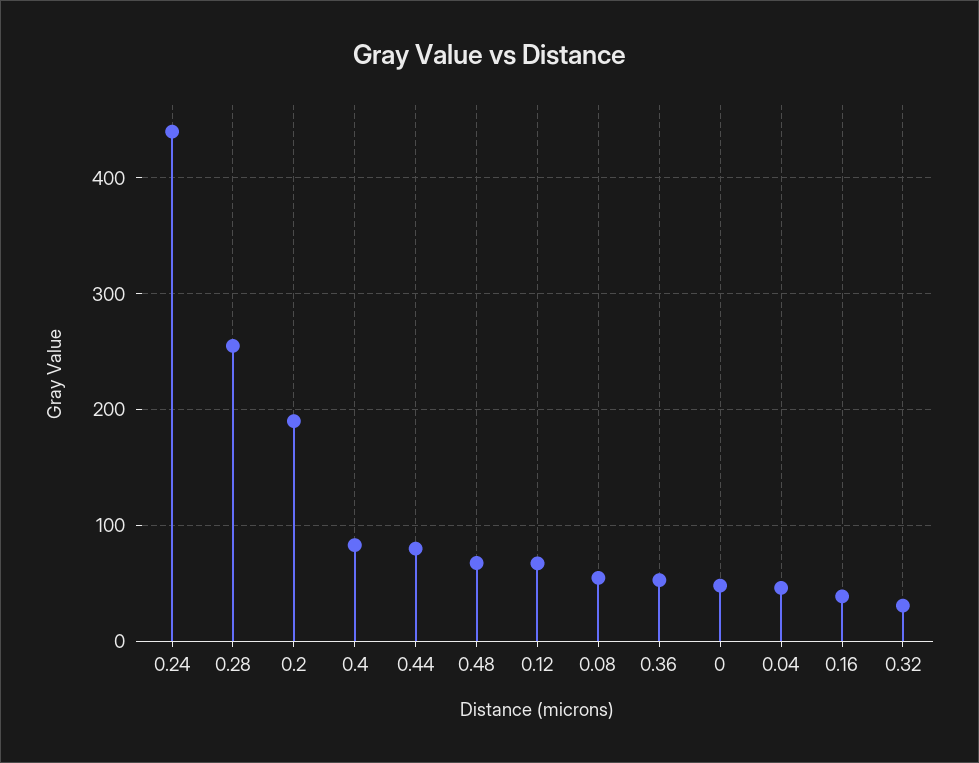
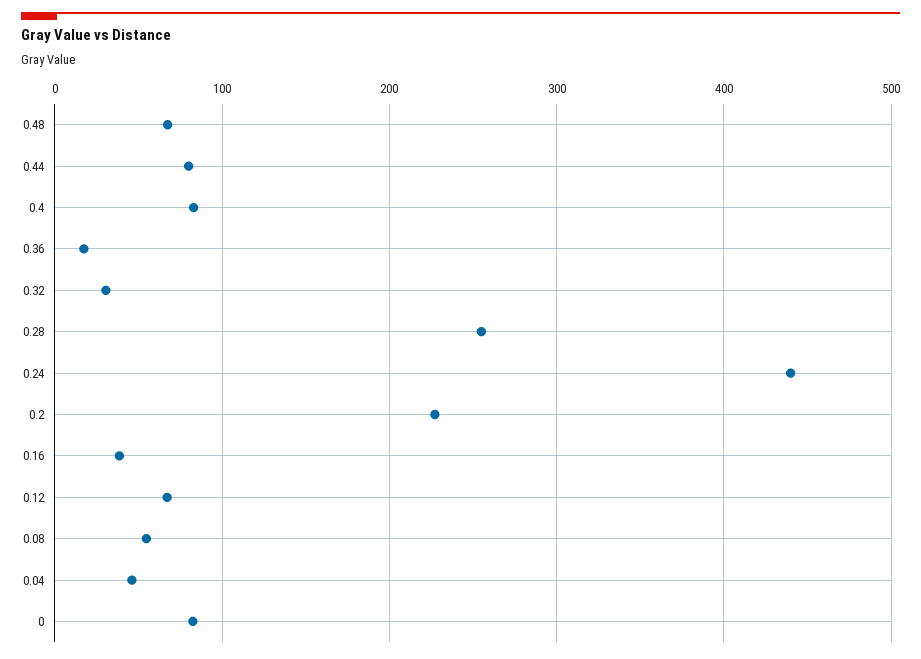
0.2: 190 -> 230
0.36: 50 -> 20
0: 50 -> 80

